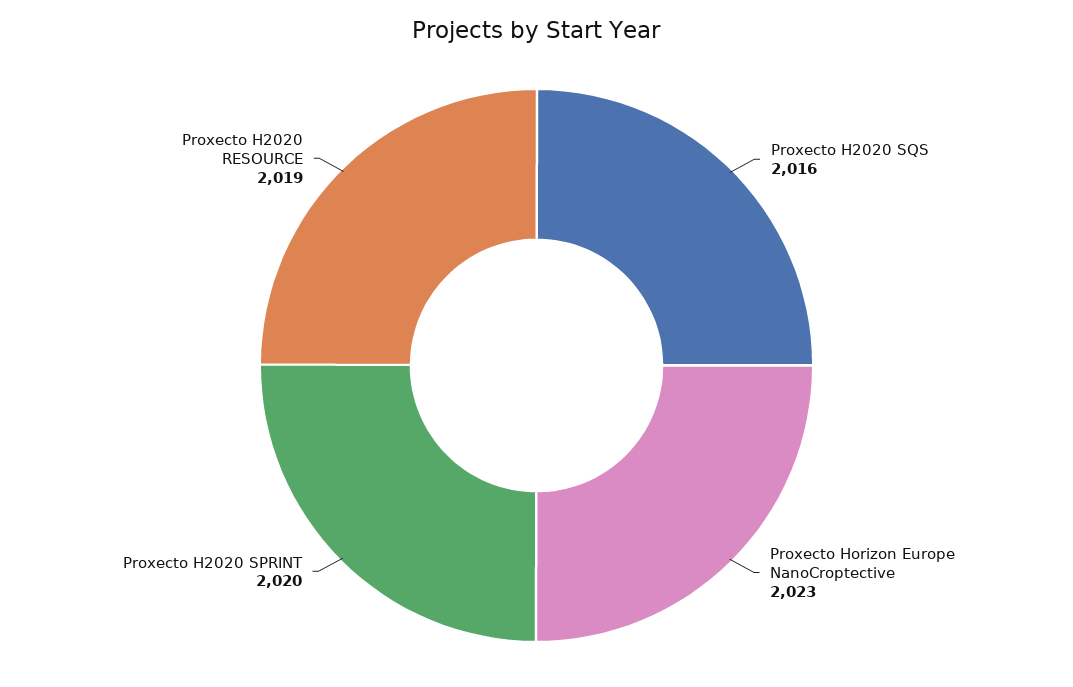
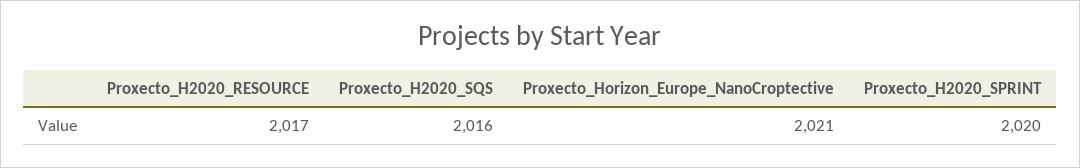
Proxecto Horizon Europe NanoCroptective: 2023 -> 2021
Proxecto H2020 RESOURCE: 2019 -> 2017

